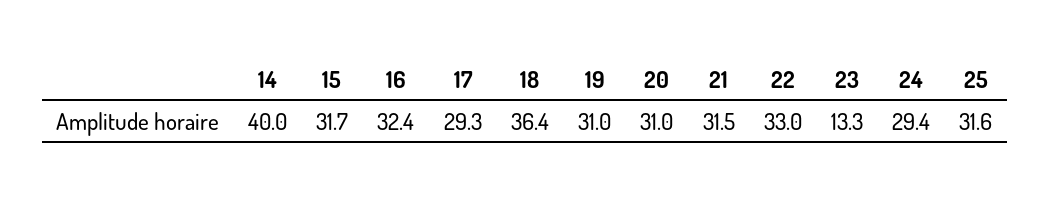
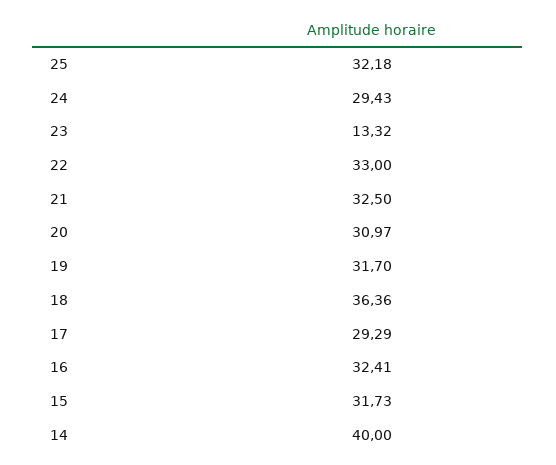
19: 31 -> 31.7
21: 31.5 -> 32.5
25: 31.6 -> 32.18

